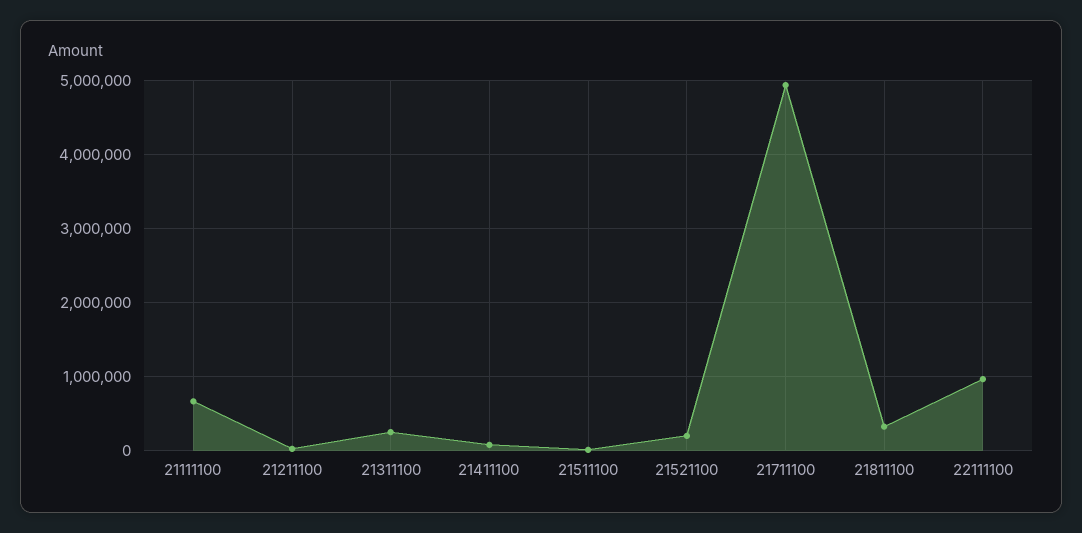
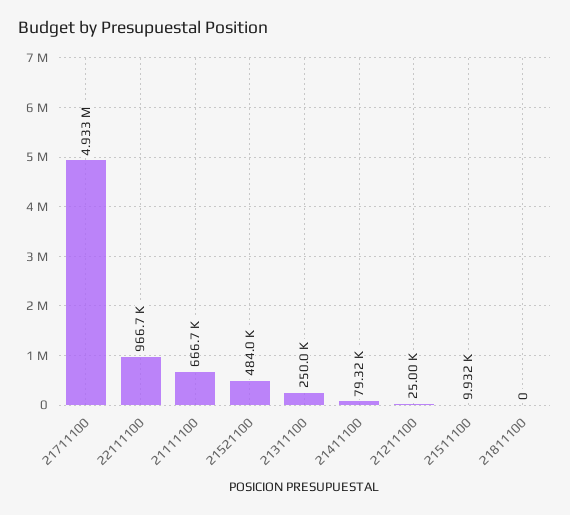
21521100: 200000 -> 484000
21811100: 300000 -> 0

